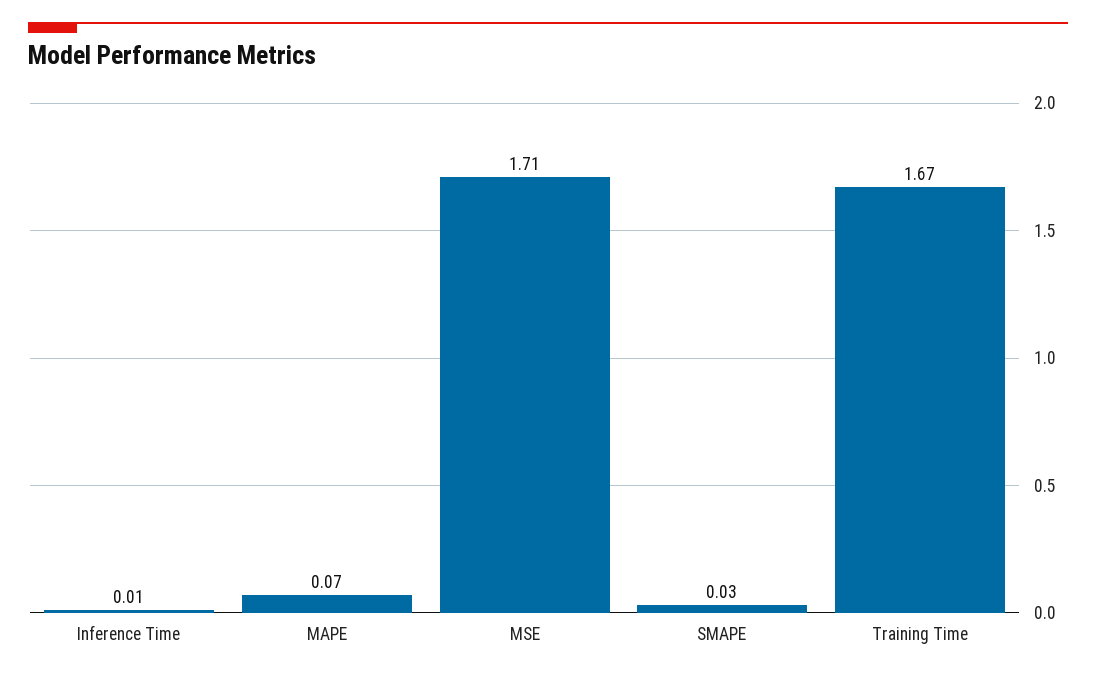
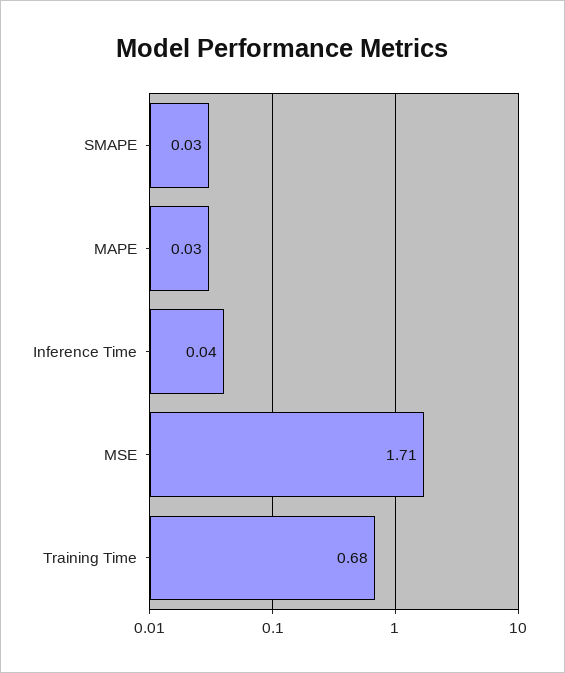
Inference Time: 0.01 -> 0.04
MAPE: 0.07 -> 0.03
Training Time: 1.67 -> 0.68

